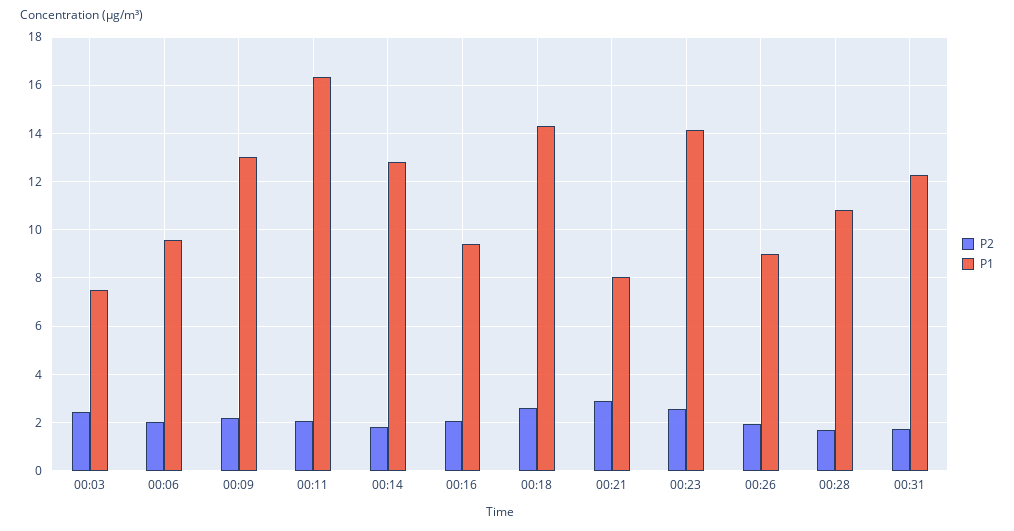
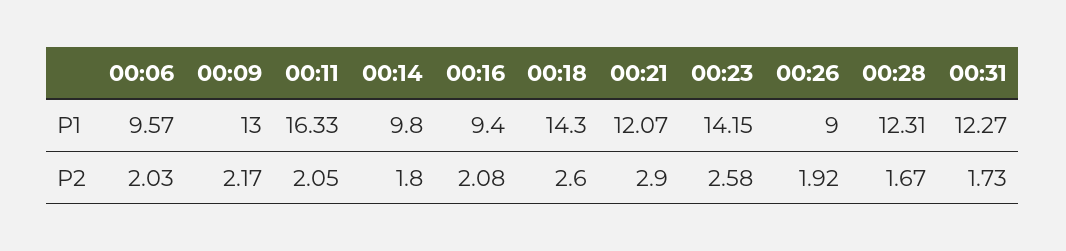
P2, 00:03: 2.5 -> none
P1, 00:03: 7.5 -> none
P1, 00:14: 12.75 -> 9.8
P1, 00:21: 8 -> 12.07
P1, 00:28: 10.75 -> 12.31

